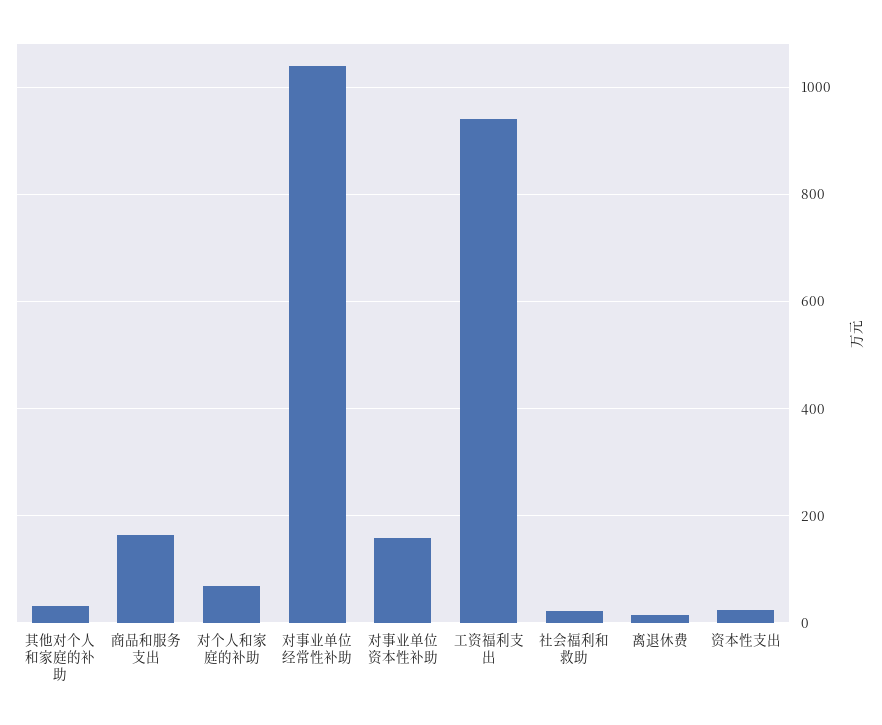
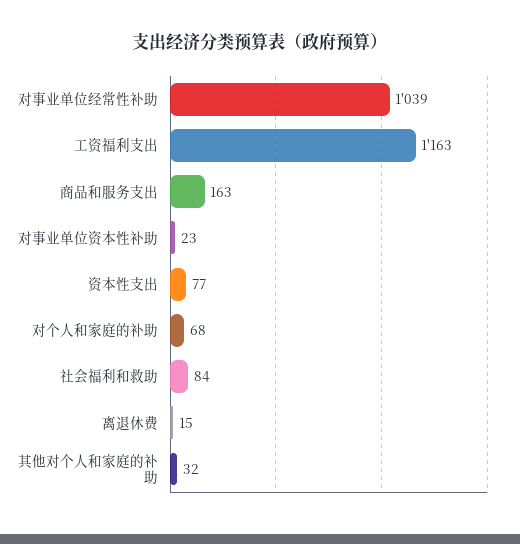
对事业单位资本性补助: 160 -> 23
工资福利支出: 940 -> 1163
社会福利和救助: 20 -> 84
资本性支出: 20 -> 77

